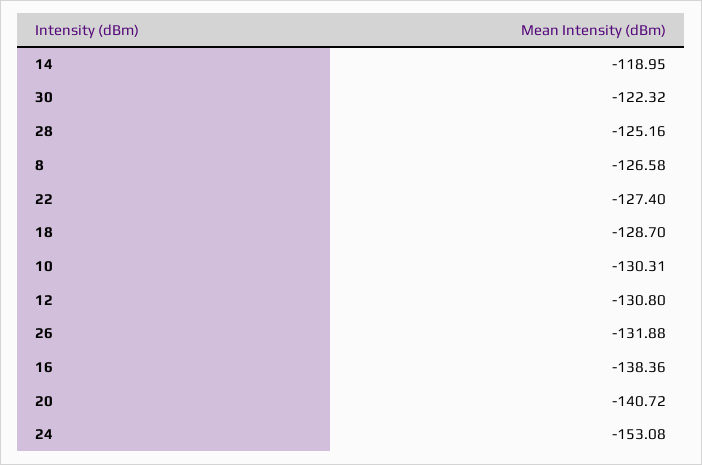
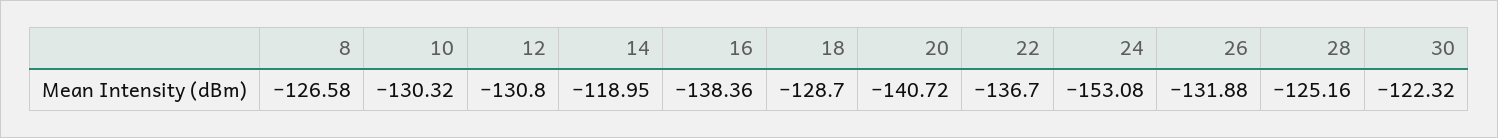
22: -127.4 -> -136.7
10: -130.31 -> -130.32

